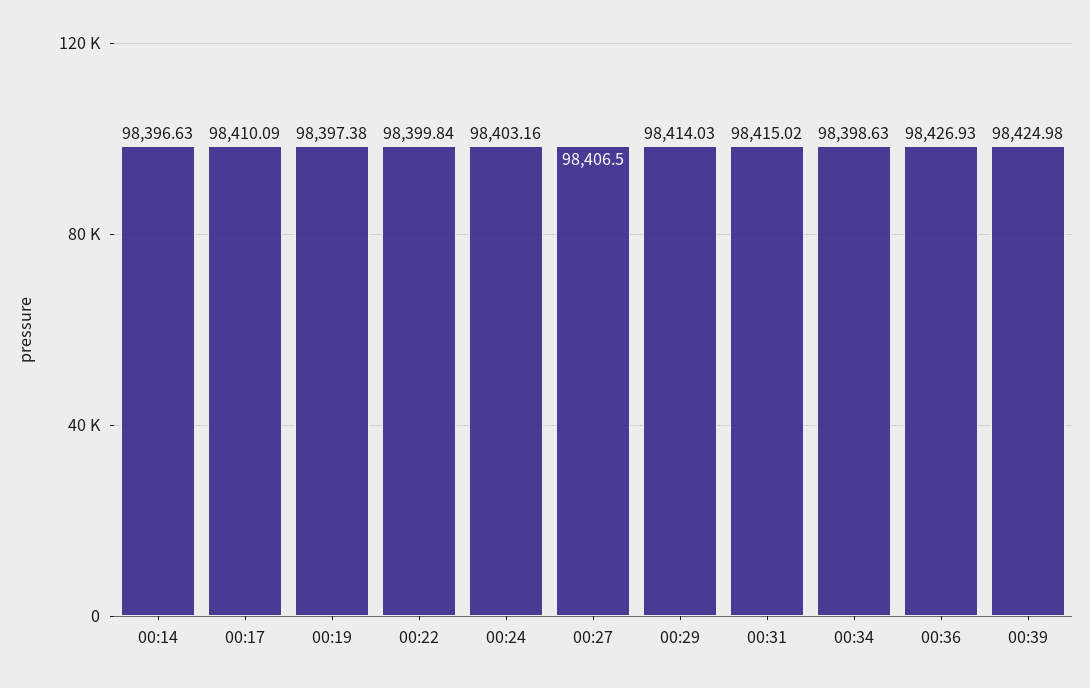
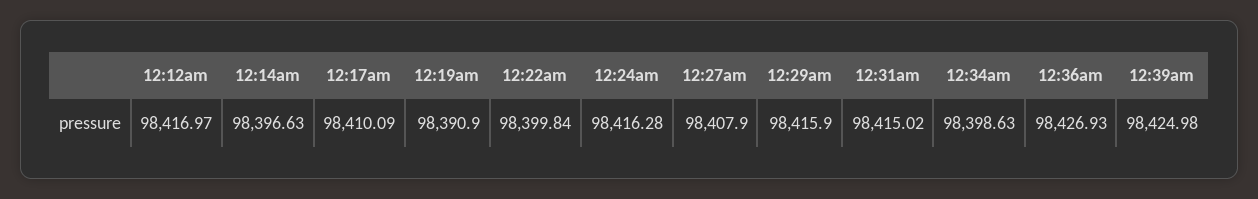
00:19: 98397.38 -> 98390.9
00:24: 98403.16 -> 98416.28
00:27: 98406.5 -> 98407.9
00:29: 98414.03 -> 98415.9
12:12am: none -> 98416.97

